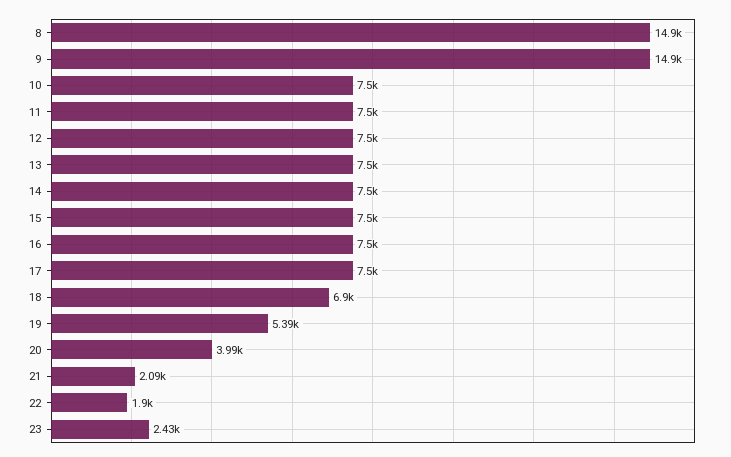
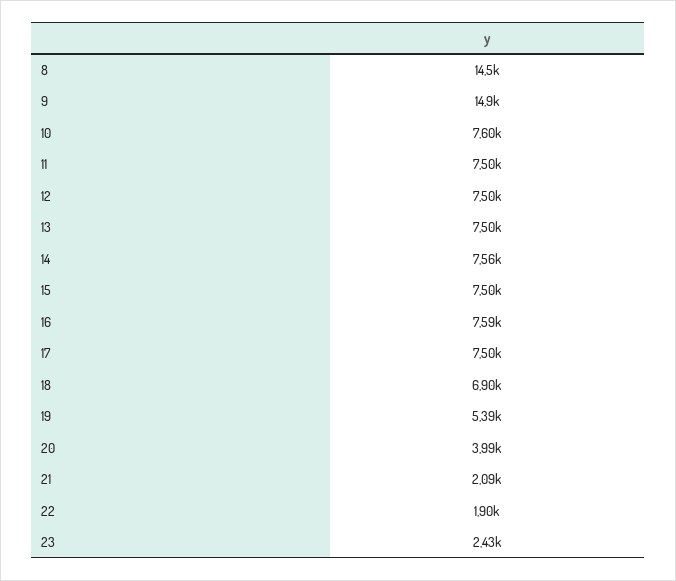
8: 14900 -> 14500
10: 7500 -> 7600
14: 7500 -> 7560
16: 7500 -> 7590

